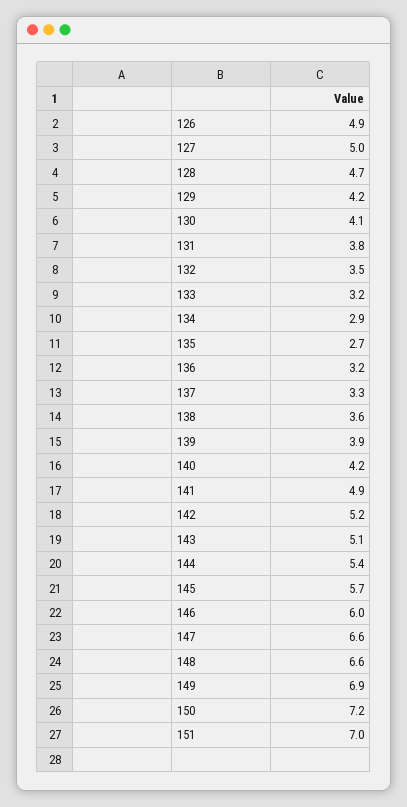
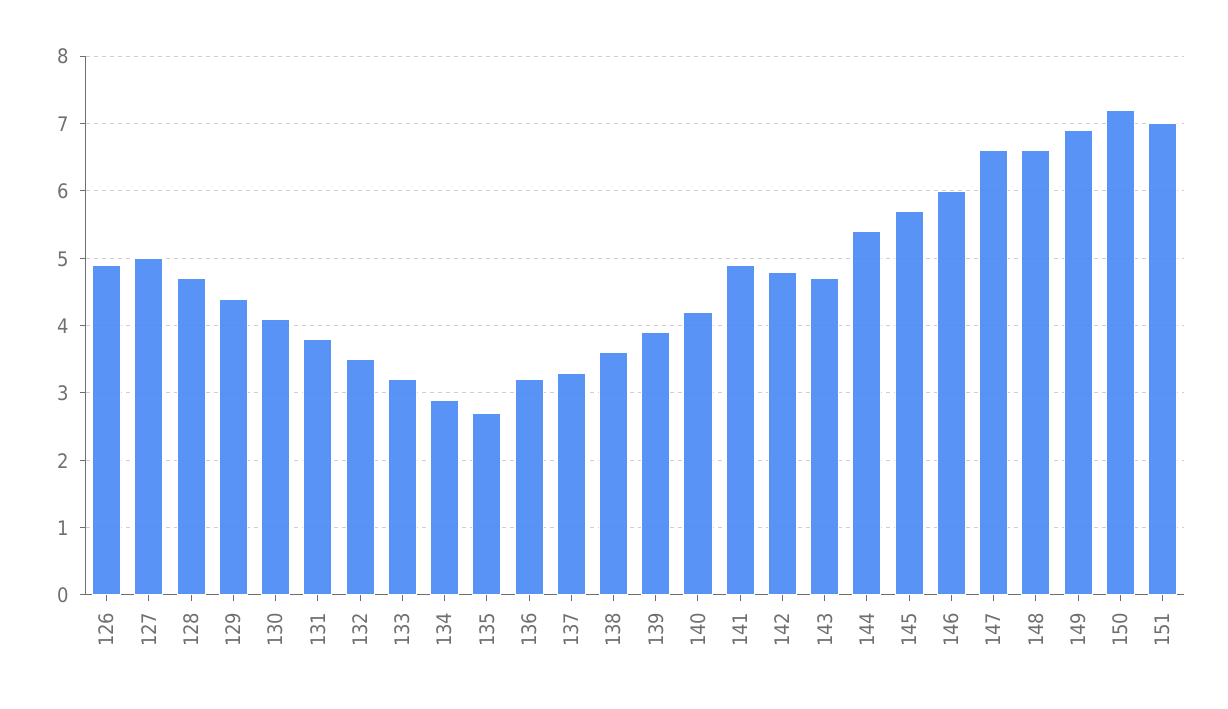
129: 4.2 -> 4.4
142: 5.2 -> 4.8
143: 5.1 -> 4.7

